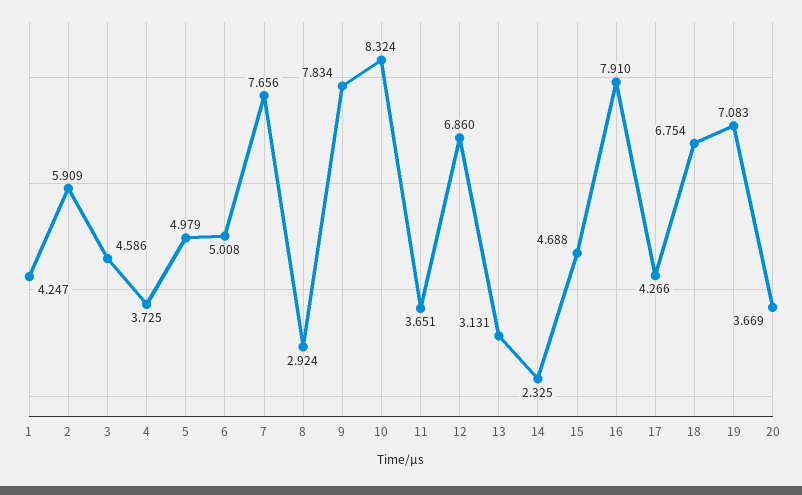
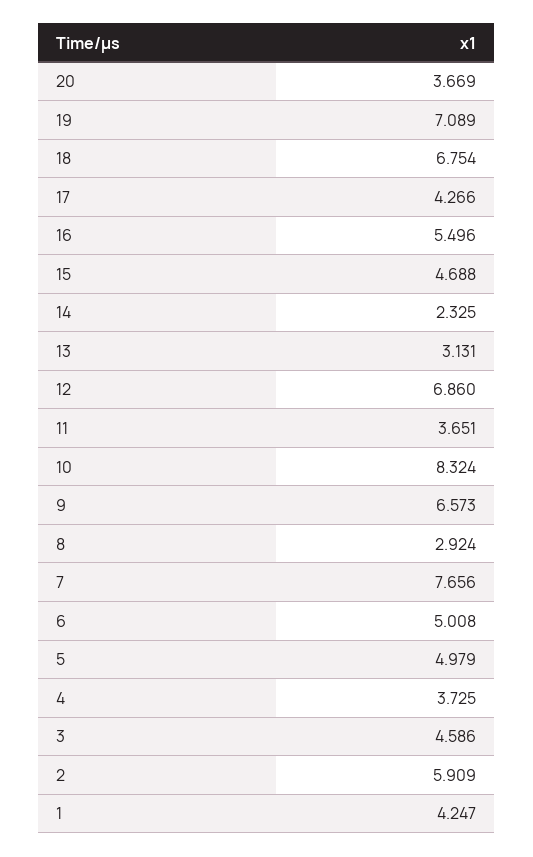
9: 7.834 -> 6.573
16: 7.91 -> 5.496
19: 7.083 -> 7.089

